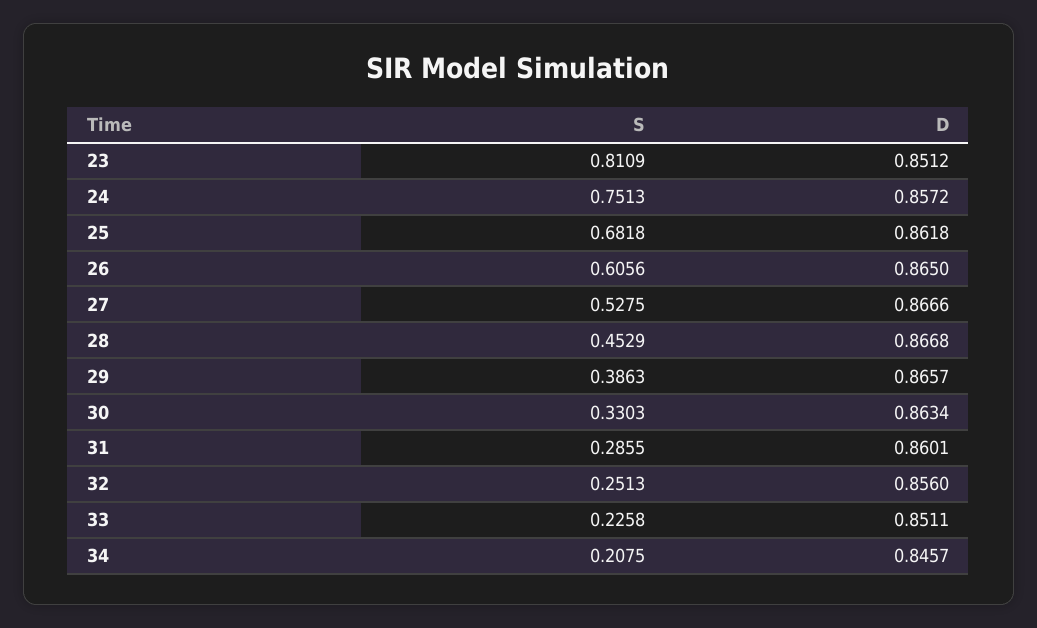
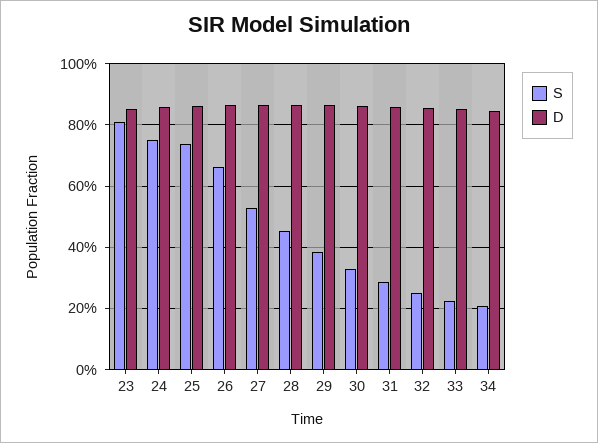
S, 25: 0.6818 -> 0.74
S, 26: 0.6056 -> 0.66

